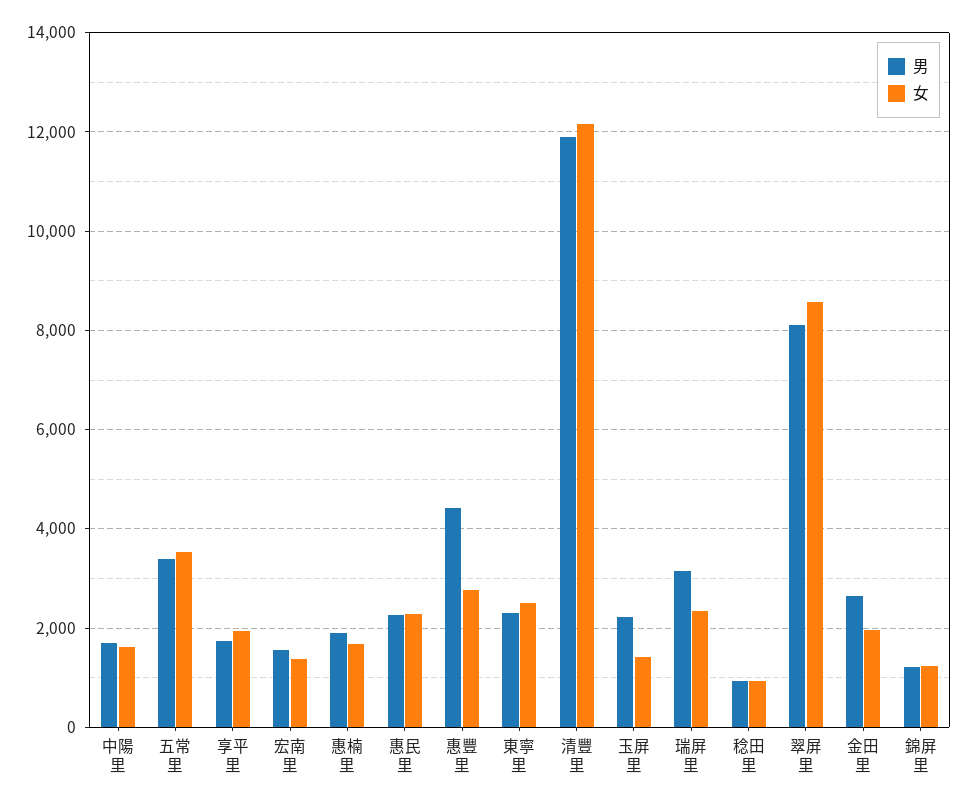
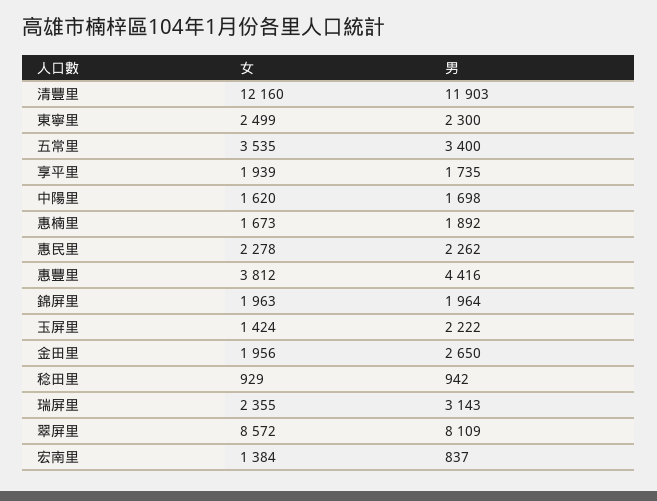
男, 宏南里: 1600 -> 837
女, 惠豐里: 2800 -> 3812
男, 錦屏里: 1200 -> 1964
女, 錦屏里: 1200 -> 1963

